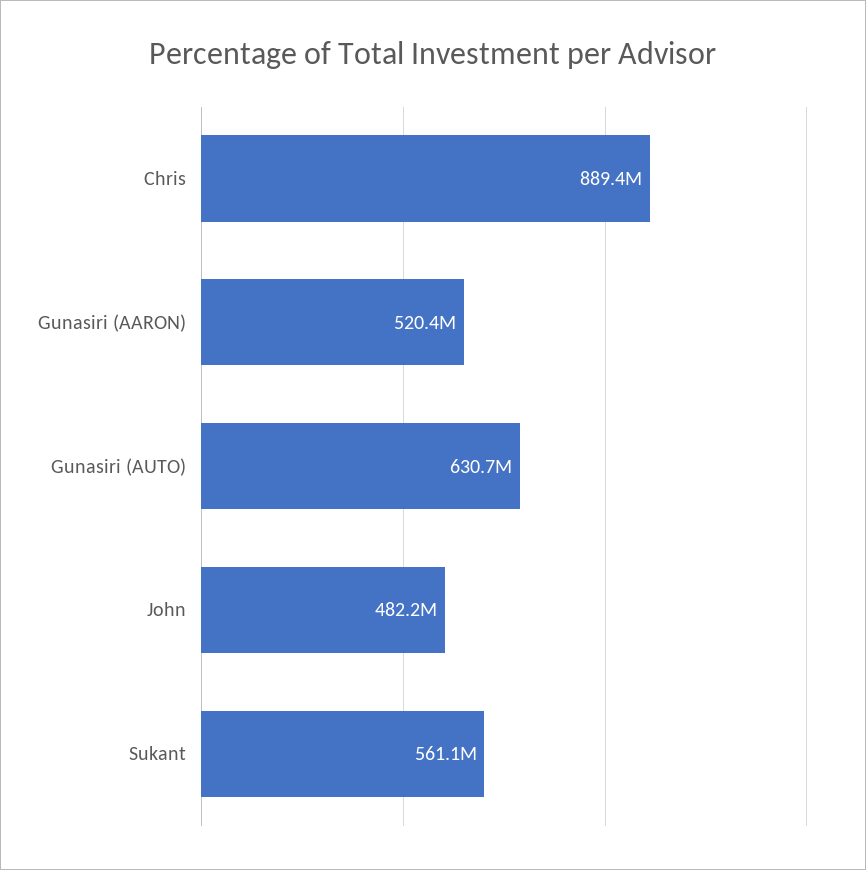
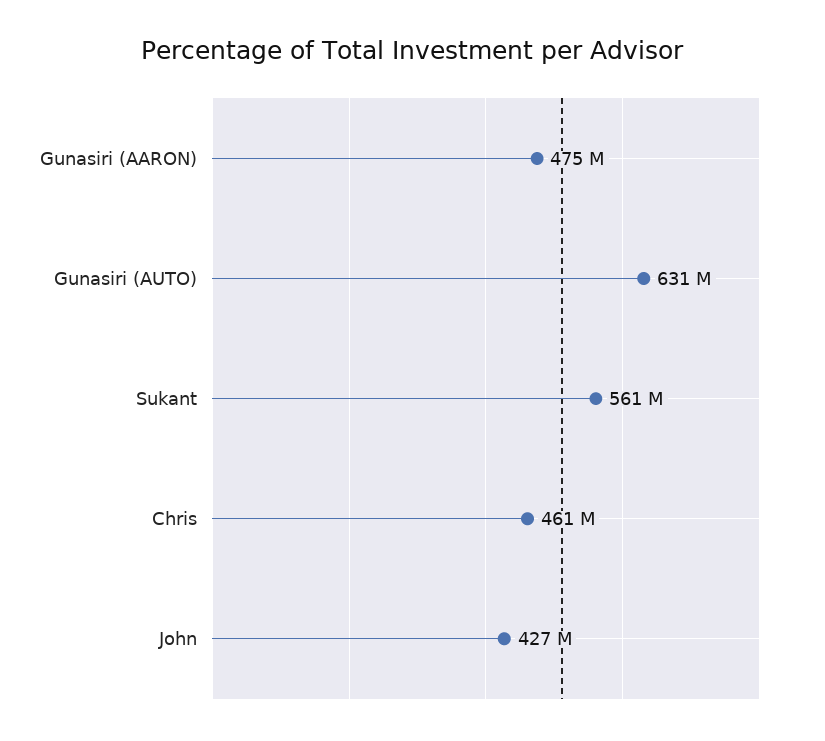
Chris: 889400000 -> 461000000
Gunasiri (AARON): 520400000 -> 475000000
John: 482200000 -> 427000000

